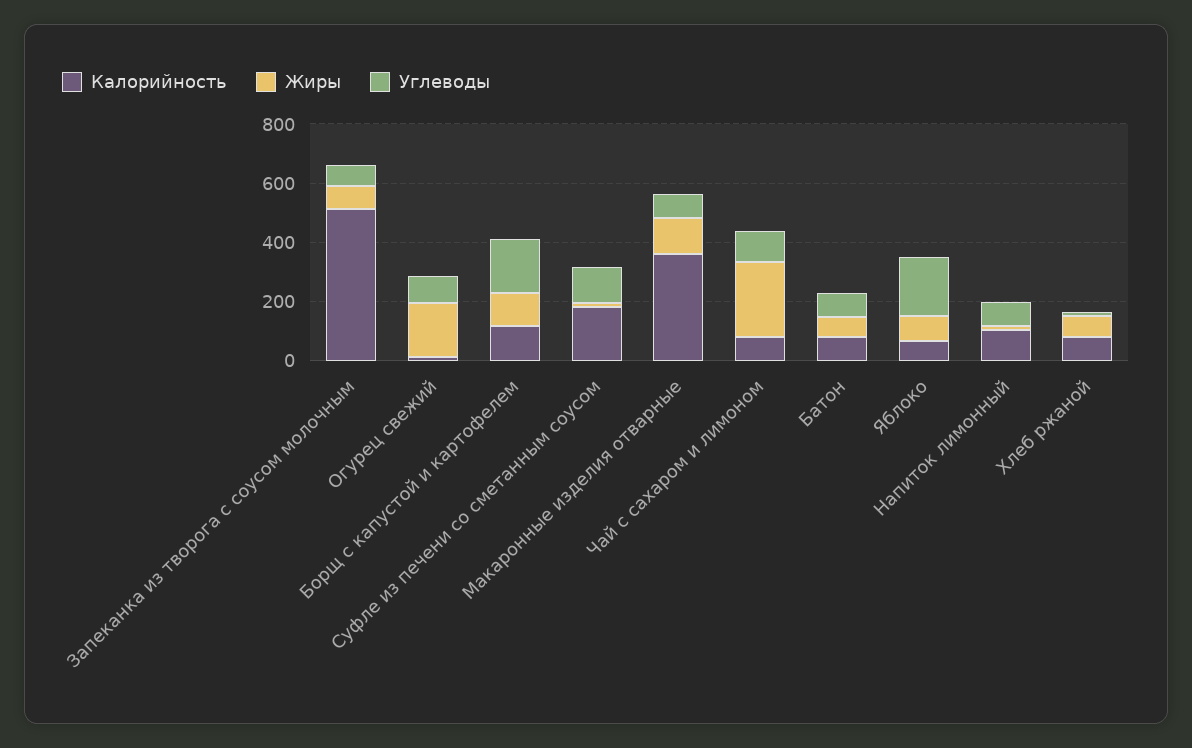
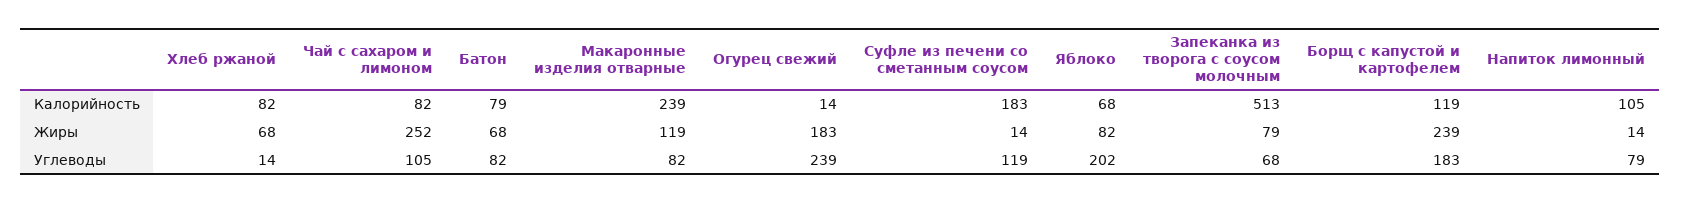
Углеводы, Огурец свежий: 100 -> 239
Жиры, Борщ с капустой и картофелем: 100 -> 239
Калорийность, Макаронные изделия отварные: 350 -> 239

